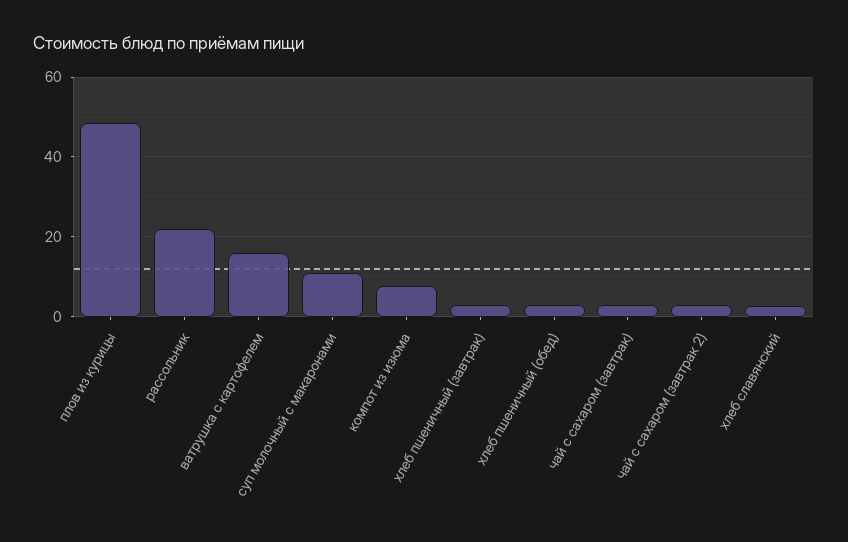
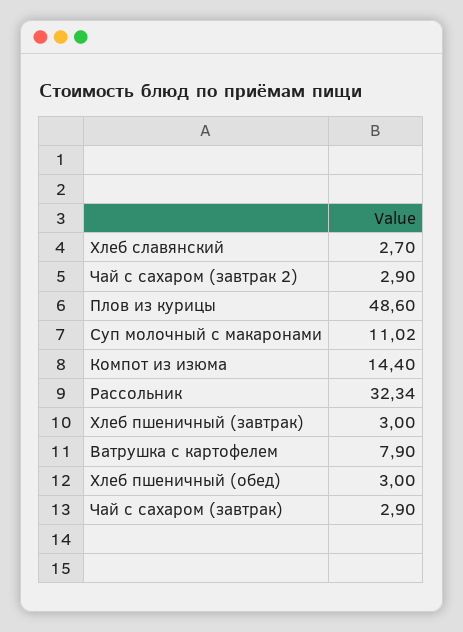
рассольник: 22 -> 32.34
ватрушка с картофелем: 16 -> 7.9
компот из изюма: 8 -> 14.4

